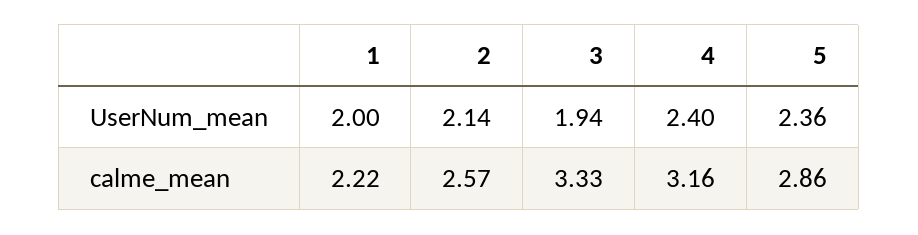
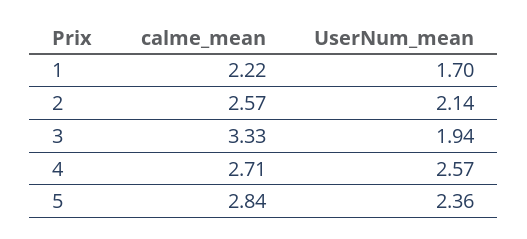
1, UserNum_mean: 2 -> 1.7
4, UserNum_mean: 2.4 -> 2.57
4, calme_mean: 3.16 -> 2.71
5, calme_mean: 2.86 -> 2.84

